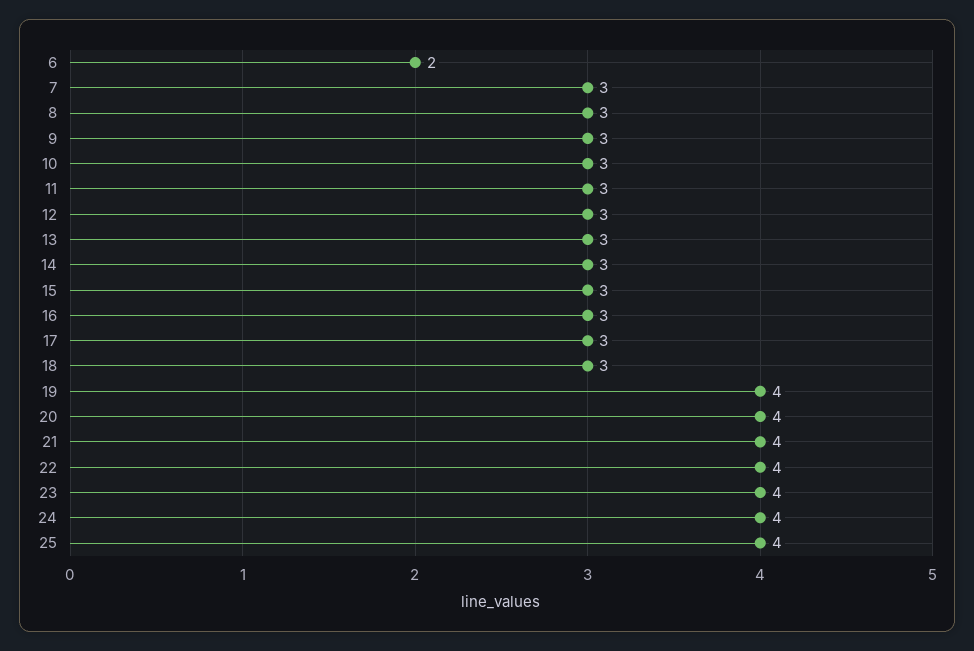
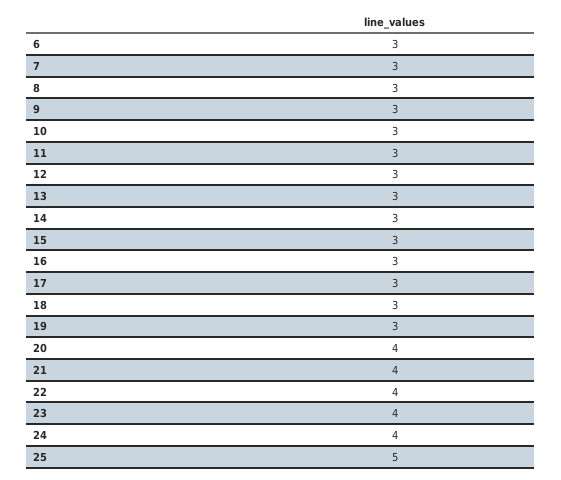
6: 2 -> 3
19: 4 -> 3
25: 4 -> 5

